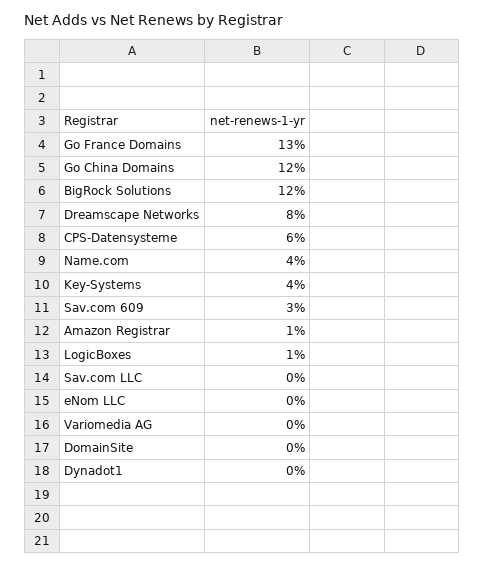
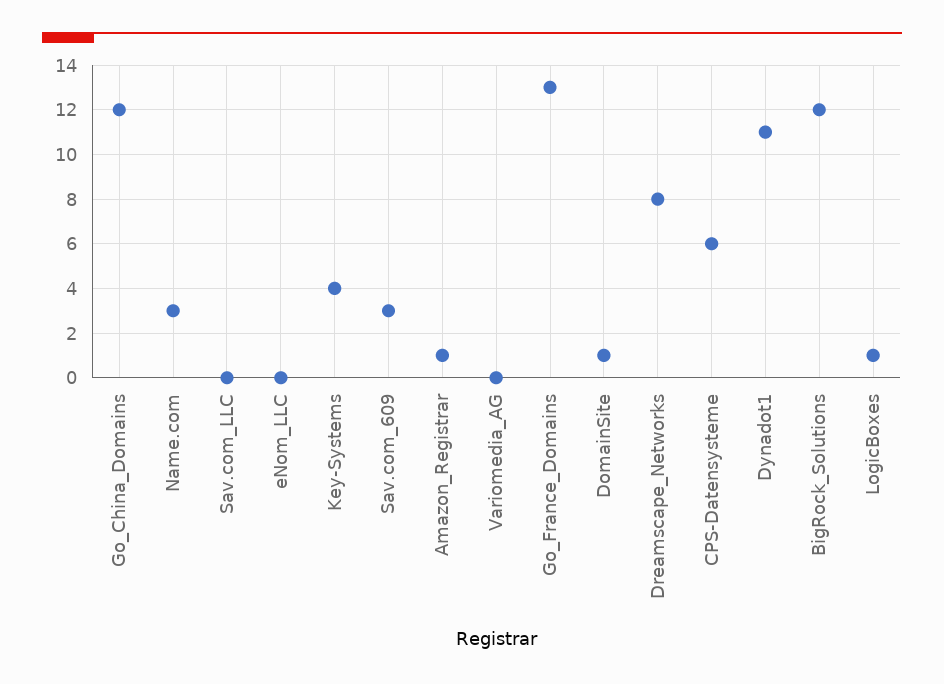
Name.com: 4 -> 3
DomainSite: 0 -> 1
Dynadot1: 0 -> 11

